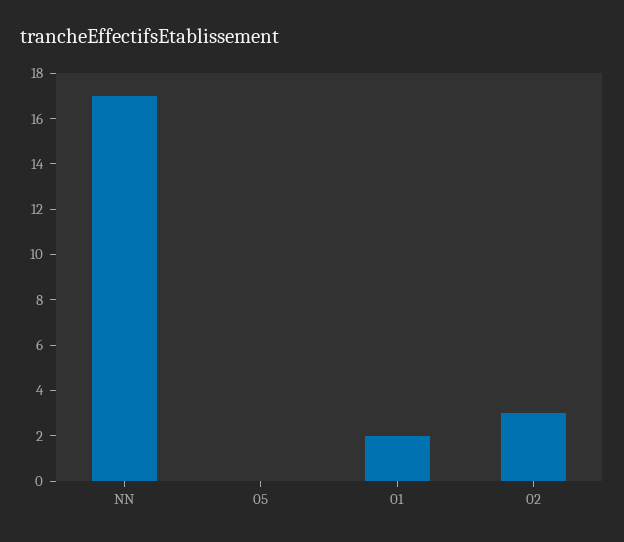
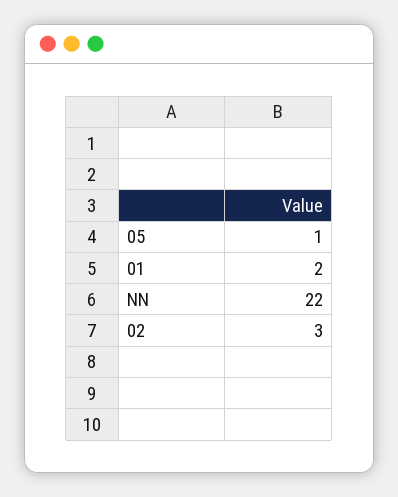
NN: 17 -> 22
05: 0 -> 1

